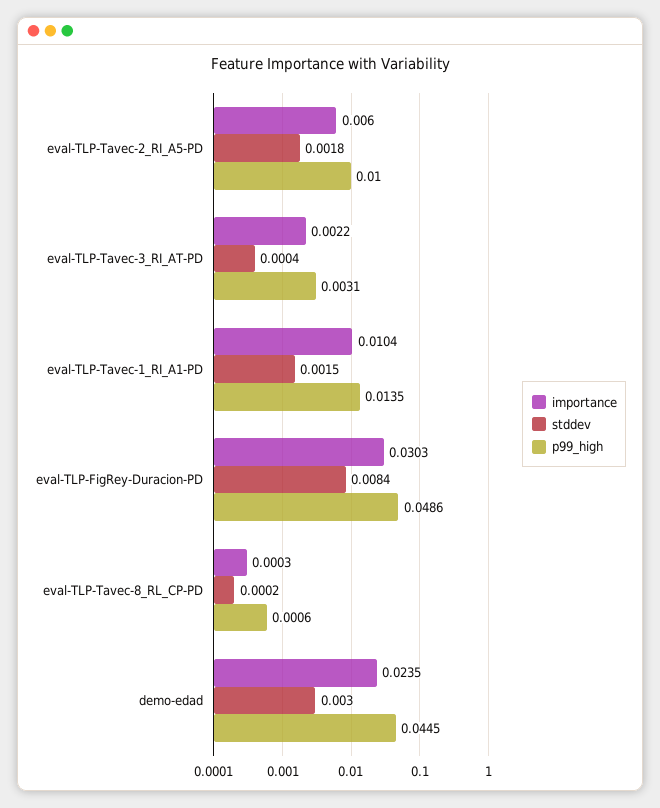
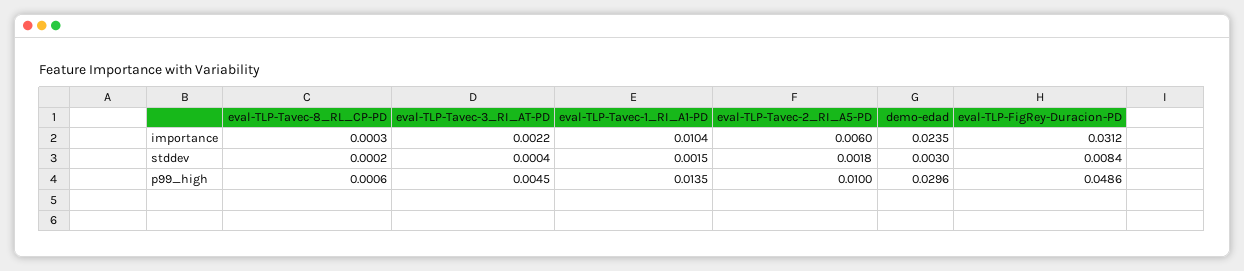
p99_high, eval-TLP-Tavec-3_RI_AT-PD: 0.0031 -> 0.0045
importance, eval-TLP-FigRey-Duracion-PD: 0.0303 -> 0.0312
p99_high, demo-edad: 0.0445 -> 0.0296

